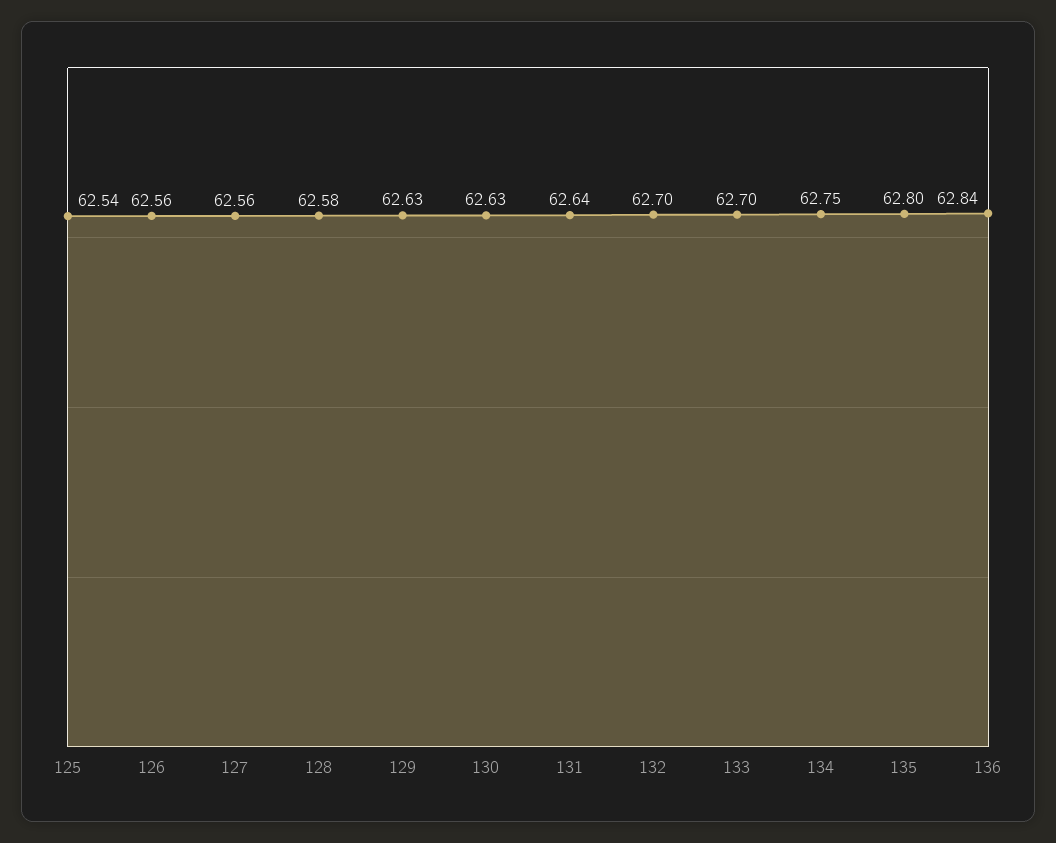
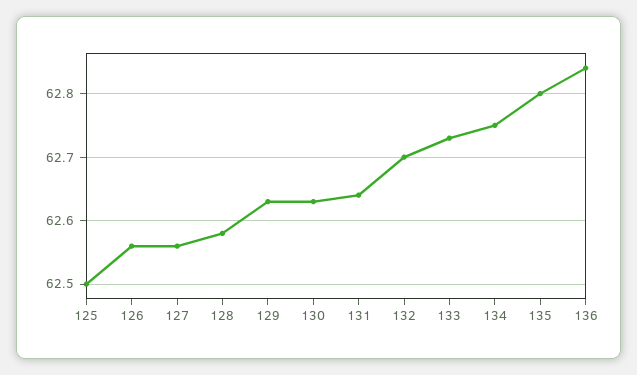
125: 62.54 -> 62.5
133: 62.7 -> 62.73

